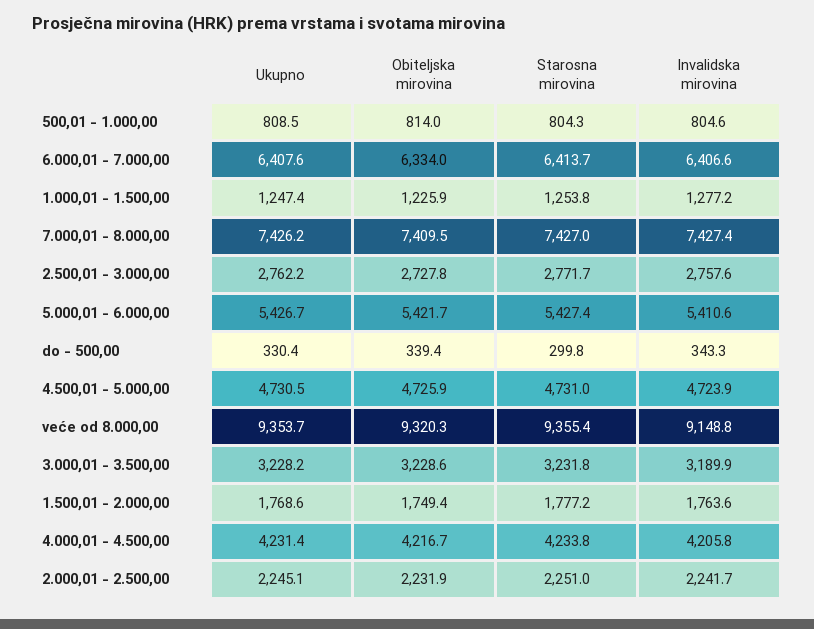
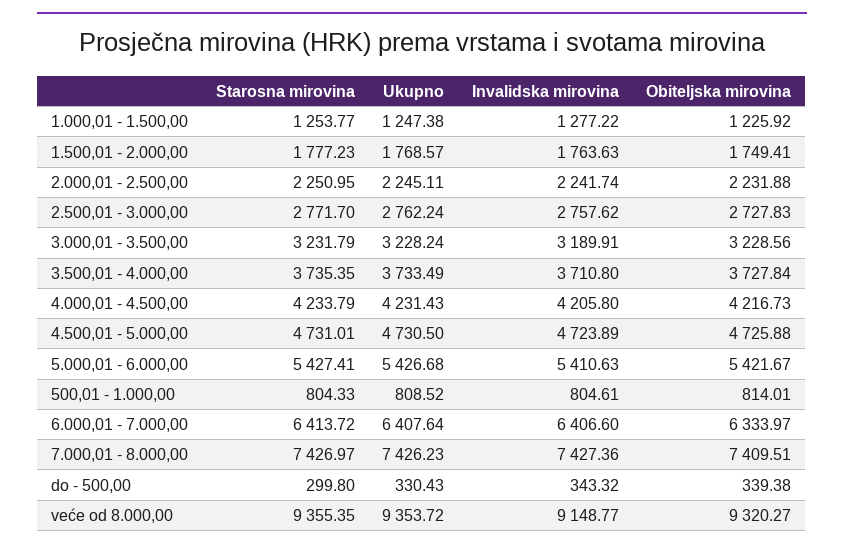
Starosna mirovina, 3.500,01 - 4.000,00: none -> 3735.35
Ukupno, 3.500,01 - 4.000,00: none -> 3733.49
Invalidska mirovina, 3.500,01 - 4.000,00: none -> 3710.8
Obiteljska mirovina, 3.500,01 - 4.000,00: none -> 3727.84

